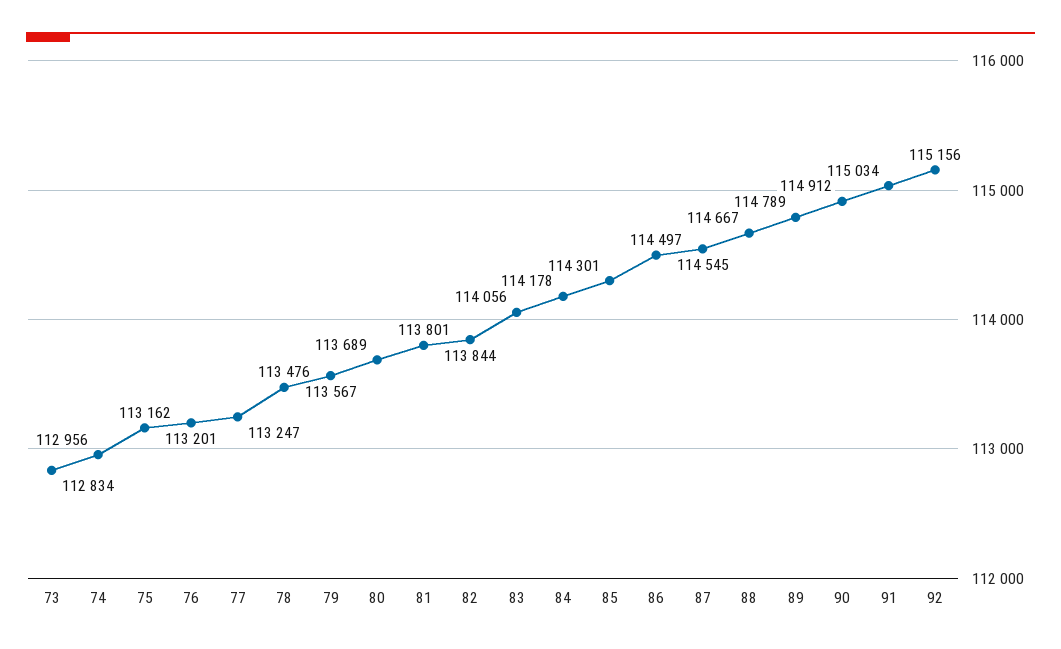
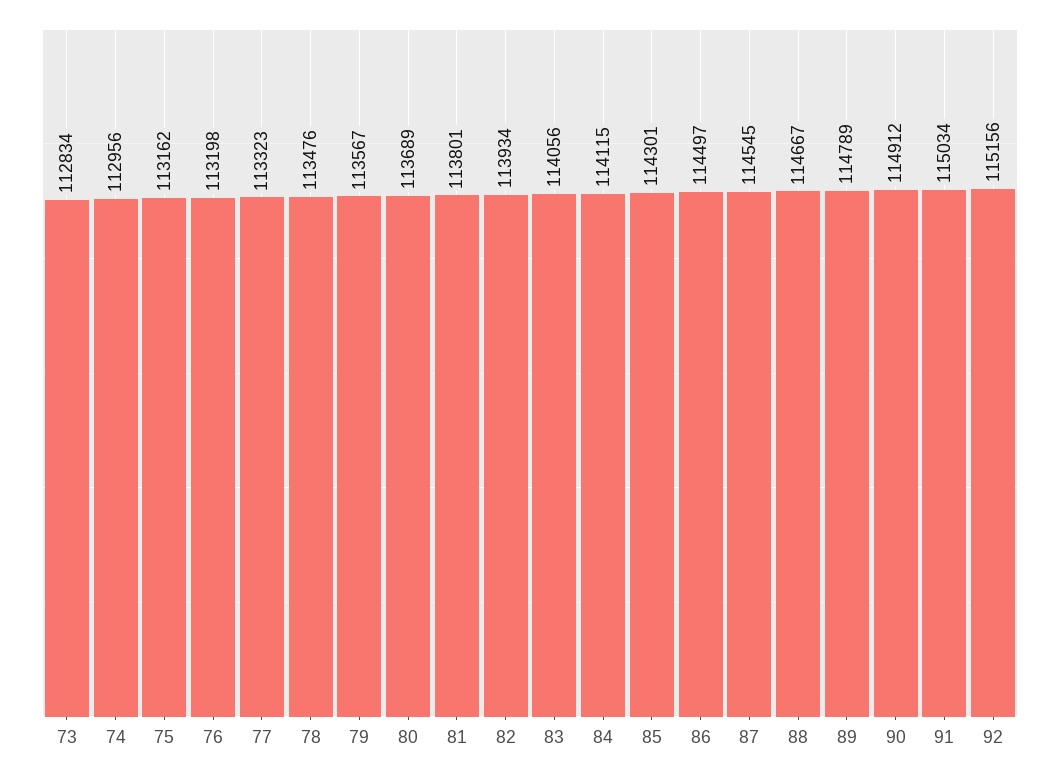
76: 113201 -> 113198
77: 113247 -> 113323
82: 113844 -> 113934
84: 114178 -> 114115

